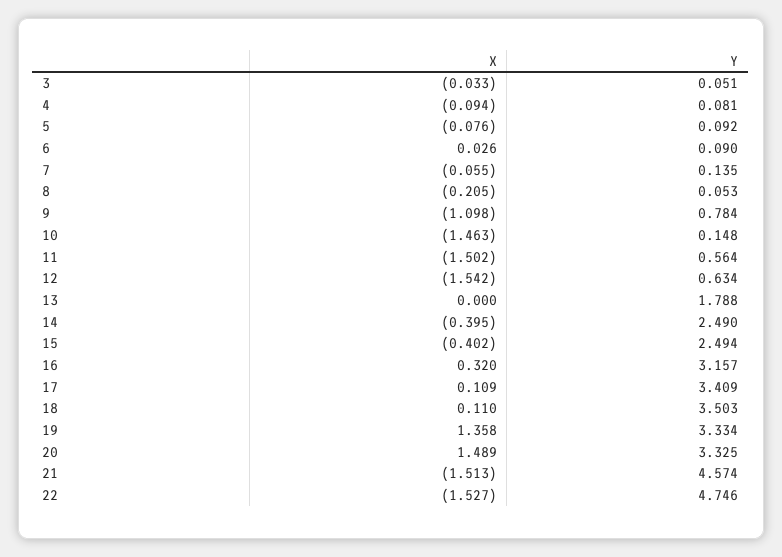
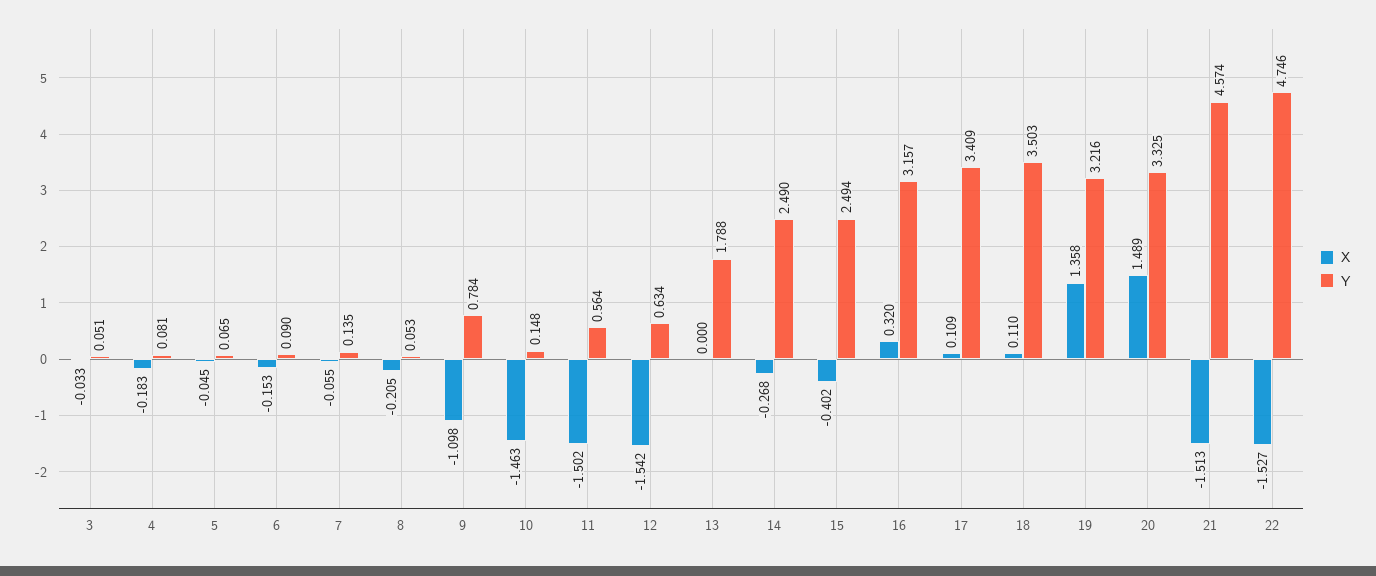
X, 4: -0.094 -> -0.183
X, 5: -0.076 -> -0.045
Y, 5: 0.092 -> 0.065
X, 6: 0.026 -> -0.153
X, 14: -0.395 -> -0.268
Y, 19: 3.334 -> 3.216

